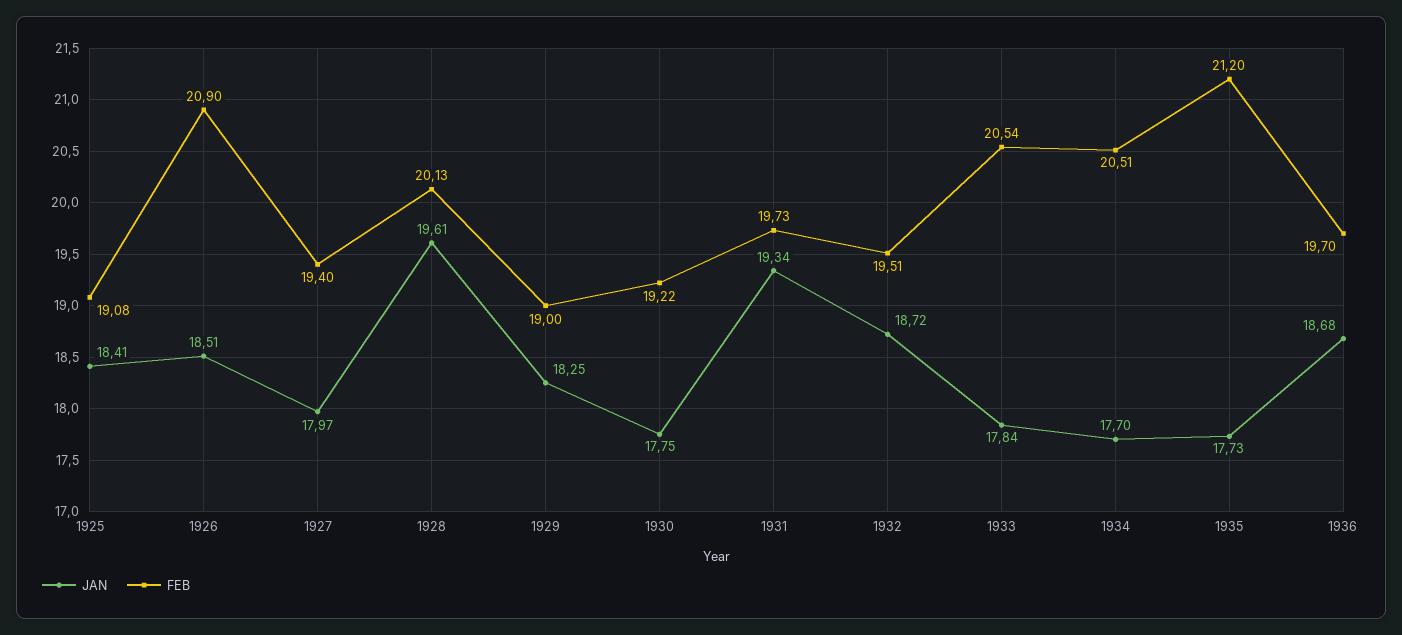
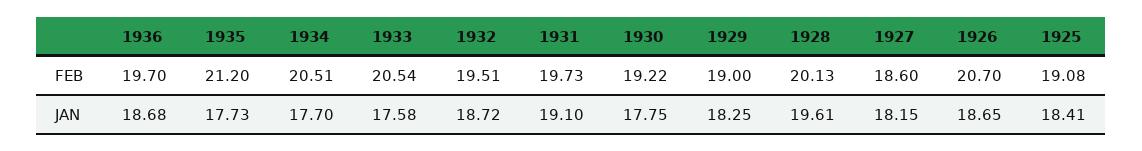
JAN, 1926: 18.51 -> 18.65
FEB, 1926: 20.9 -> 20.7
JAN, 1927: 17.97 -> 18.15
FEB, 1927: 19.4 -> 18.6
JAN, 1931: 19.34 -> 19.1
JAN, 1933: 17.84 -> 17.58

